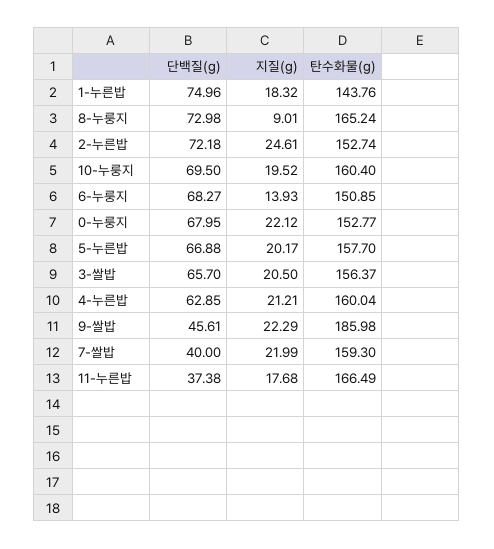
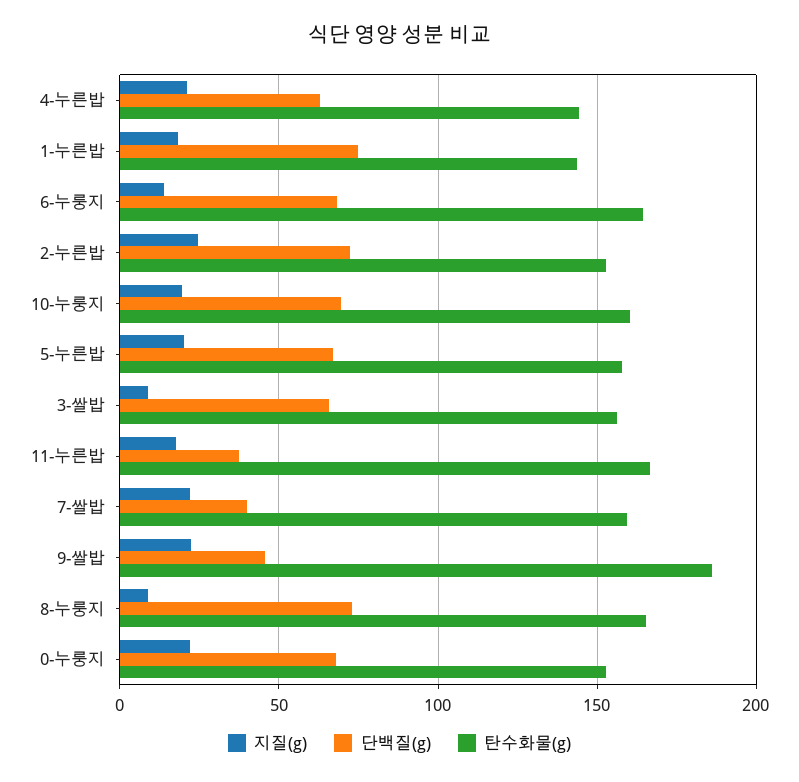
탄수화물(g), 6-누룽지: 150.85 -> 165
지질(g), 3-쌀밥: 20.5 -> 10
탄수화물(g), 4-누른밥: 160.04 -> 145

